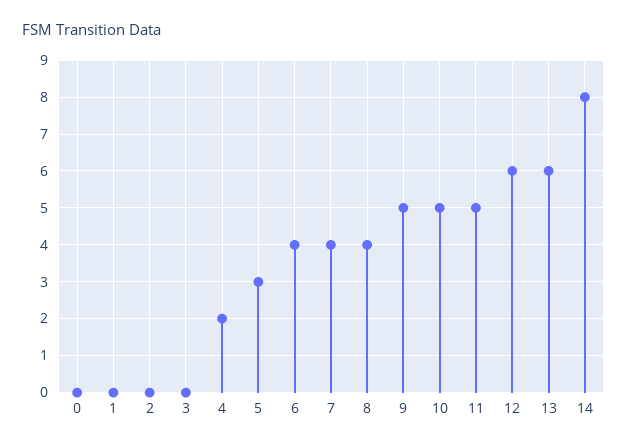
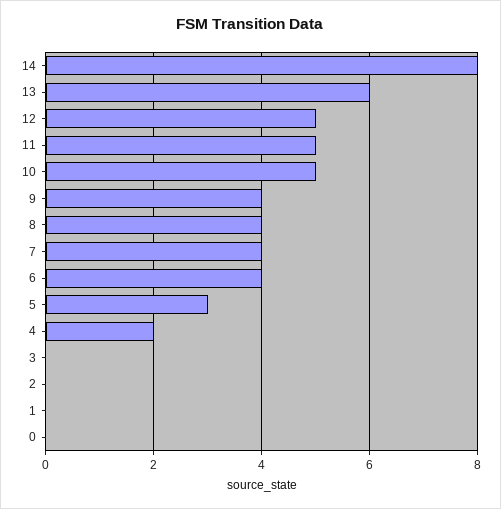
9: 5 -> 4
12: 6 -> 5

